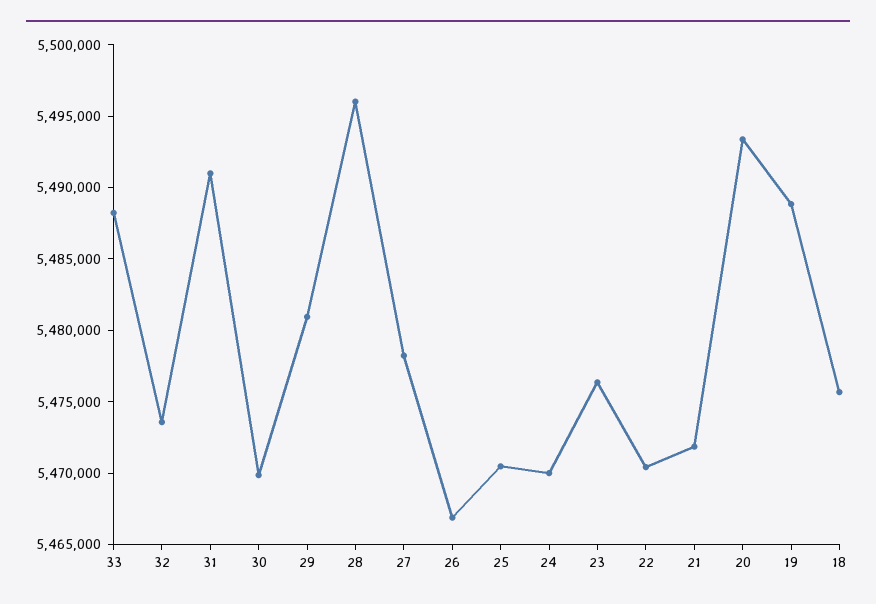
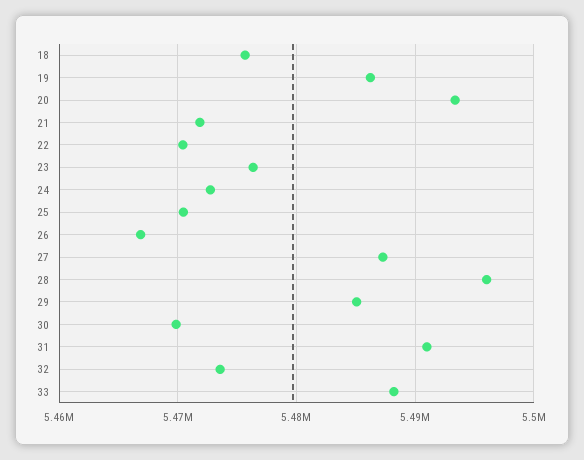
29: 5481000 -> 5485000
27: 5478000 -> 5487000
24: 5470000 -> 5473000
19: 5489000 -> 5486000

